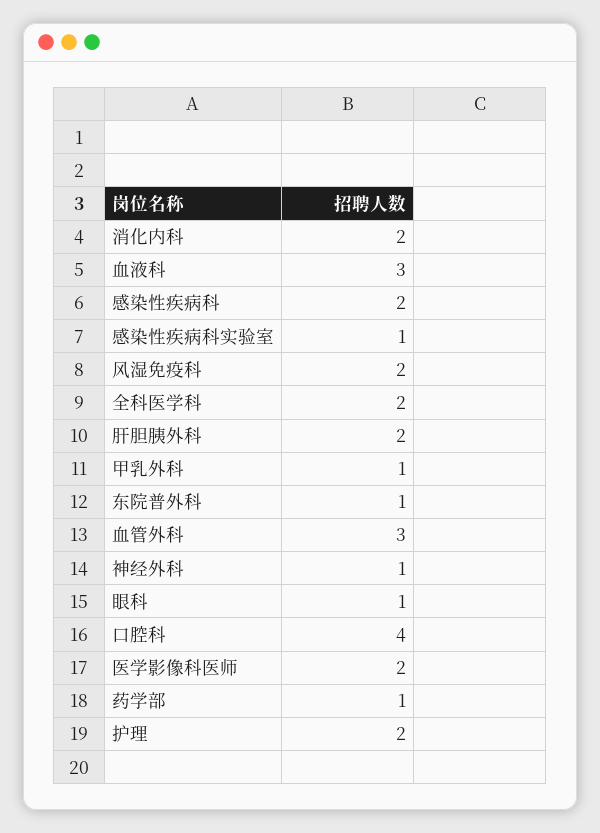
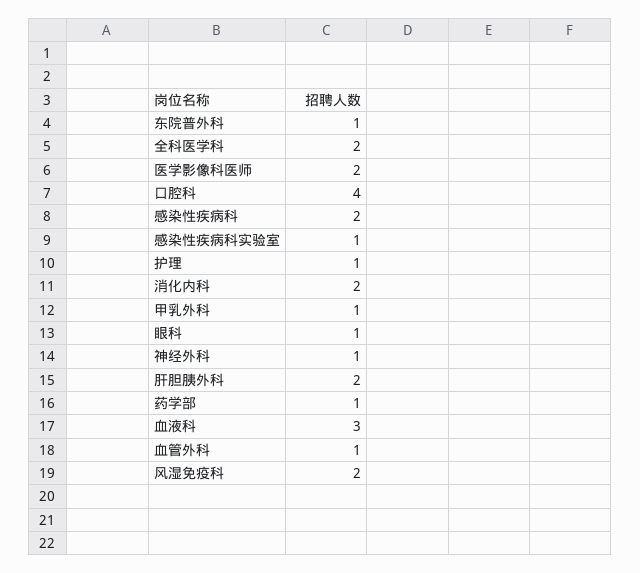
血管外科: 3 -> 1
护理: 2 -> 1

